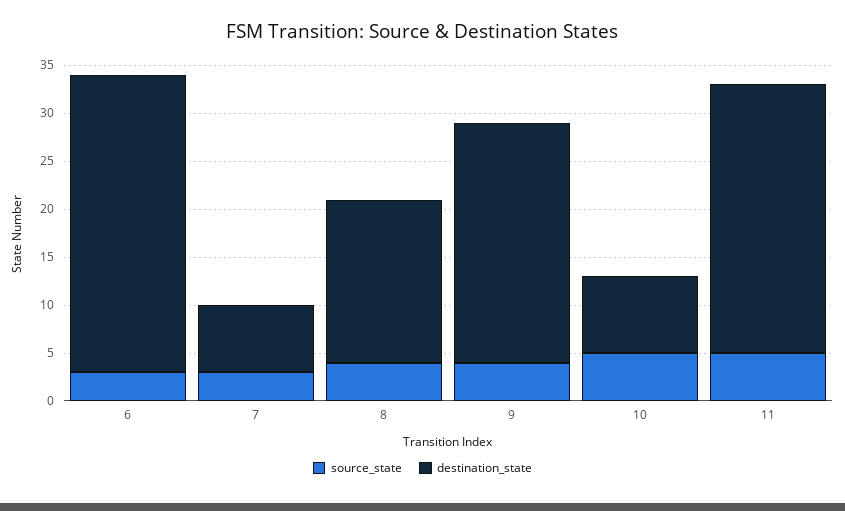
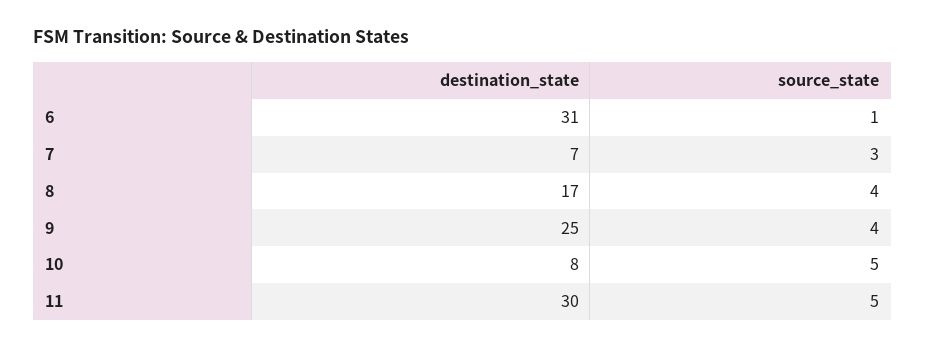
source_state, 6: 3 -> 1
destination_state, 11: 28 -> 30

